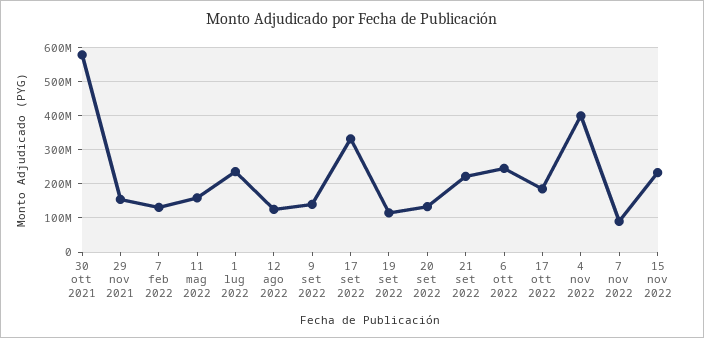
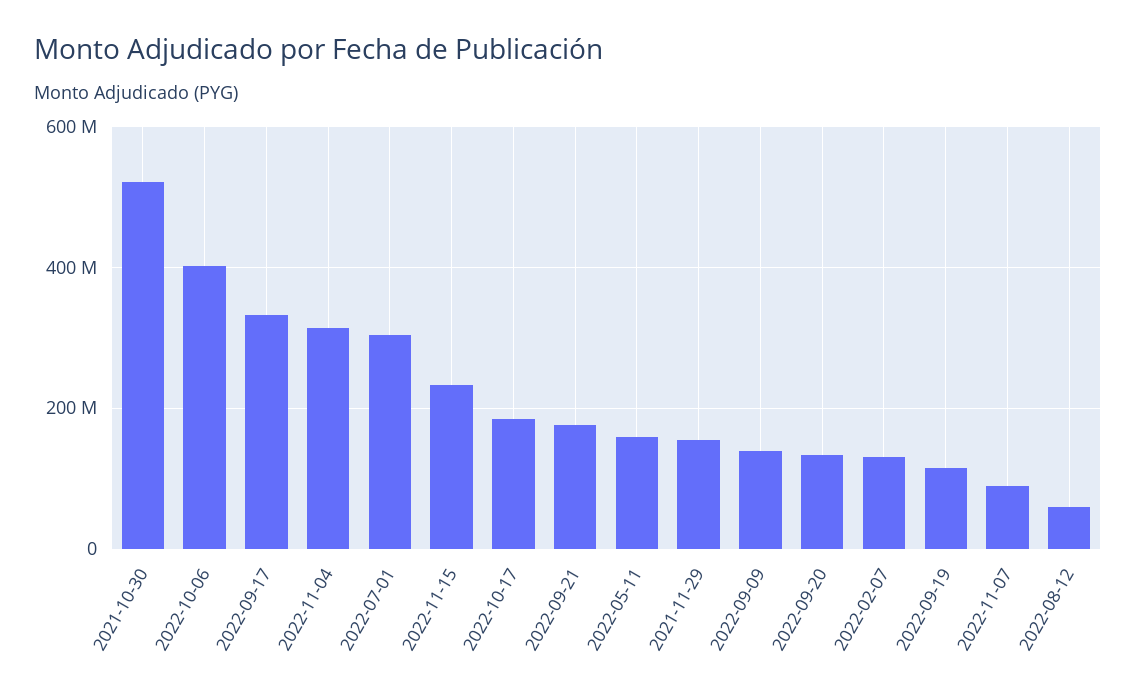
30 ott 2021: 580000000 -> 520000000
1 lug 2022: 240000000 -> 300000000
12 ago 2022: 120000000 -> 60000000
21 set 2022: 220000000 -> 180000000
6 ott 2022: 240000000 -> 400000000
4 nov 2022: 400000000 -> 320000000

